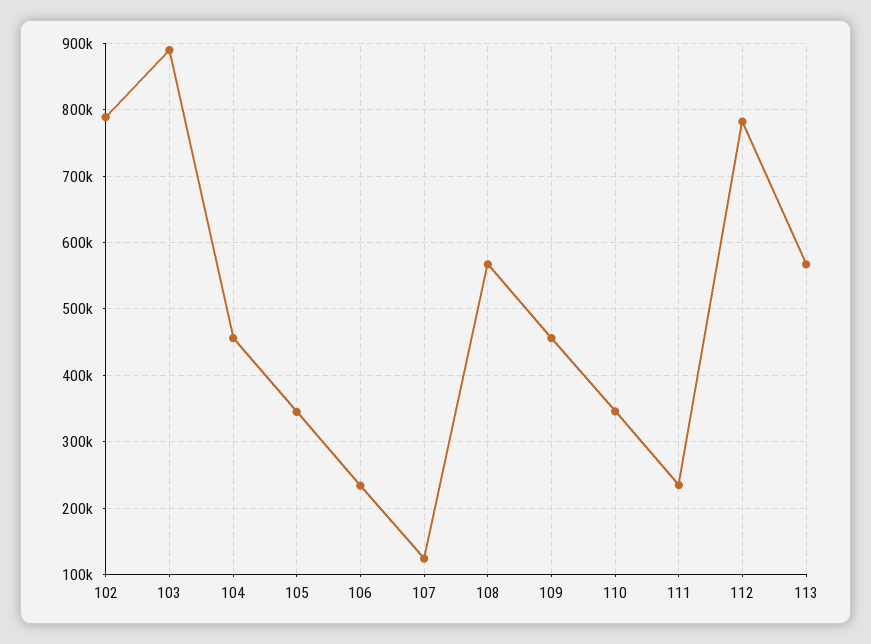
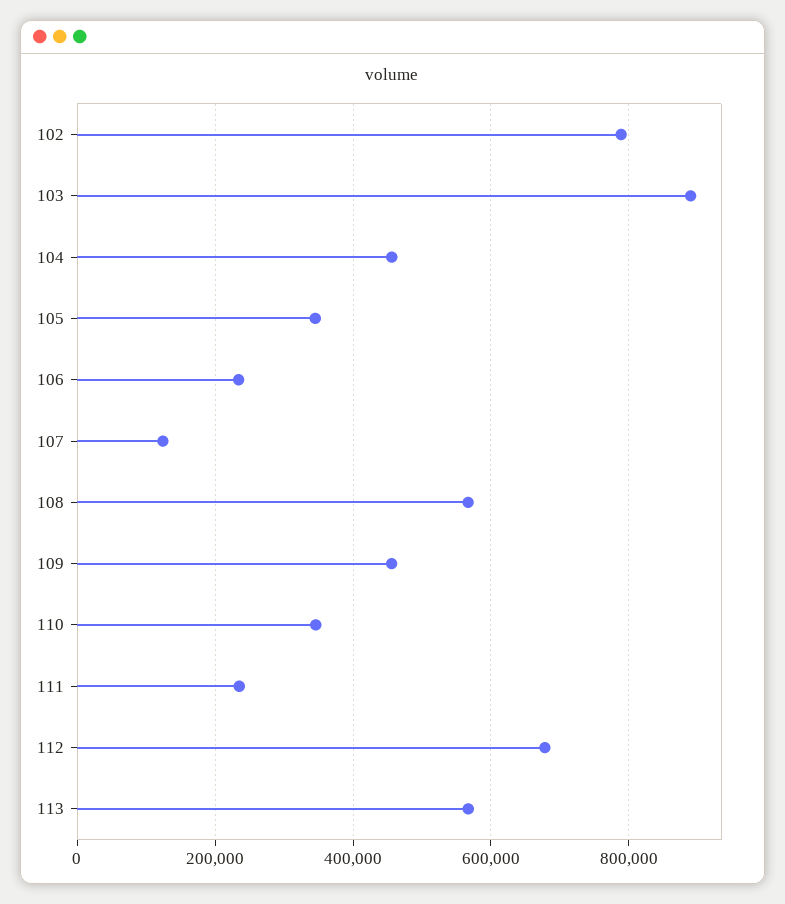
112: 780000 -> 680000

